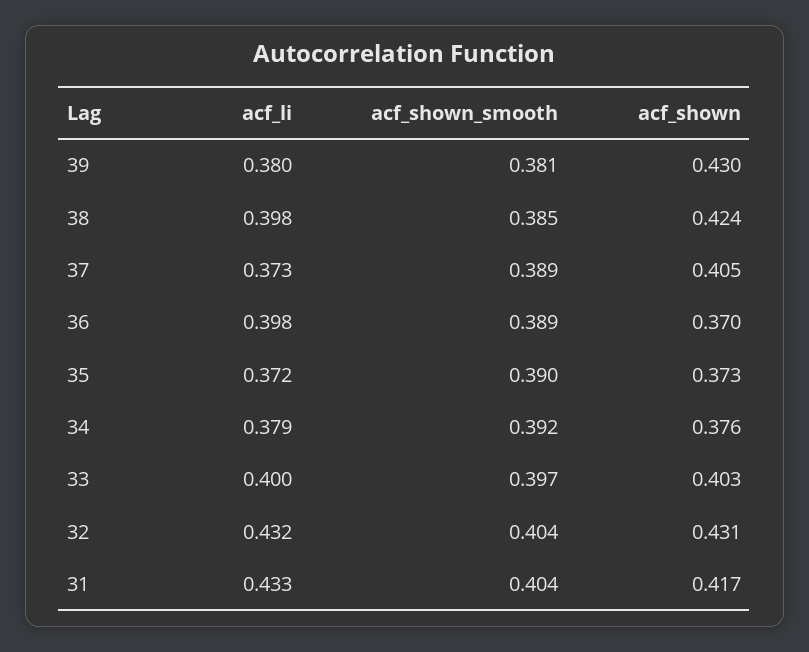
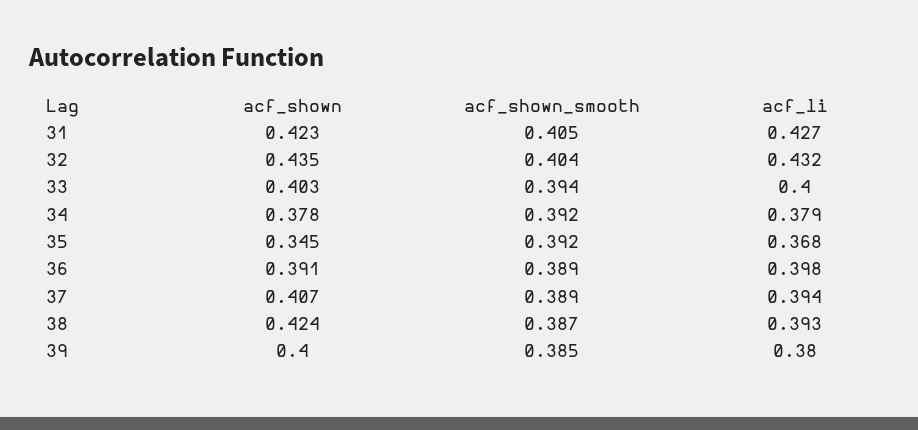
acf_shown_smooth, 39: 0.381 -> 0.385
acf_shown, 39: 0.43 -> 0.4
acf_li, 38: 0.398 -> 0.393
acf_shown_smooth, 38: 0.385 -> 0.387
acf_li, 37: 0.373 -> 0.394
acf_shown, 37: 0.405 -> 0.407
acf_shown, 36: 0.37 -> 0.391
acf_li, 35: 0.372 -> 0.368
acf_shown_smooth, 35: 0.39 -> 0.392
acf_shown, 35: 0.373 -> 0.345
acf_shown, 34: 0.376 -> 0.378
acf_shown_smooth, 33: 0.397 -> 0.394
acf_shown, 32: 0.431 -> 0.435
acf_li, 31: 0.433 -> 0.427
acf_shown_smooth, 31: 0.404 -> 0.405
acf_shown, 31: 0.417 -> 0.423

